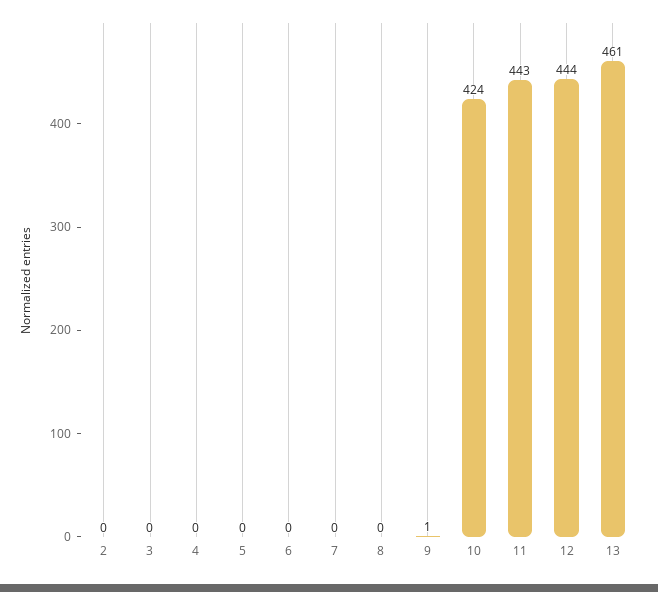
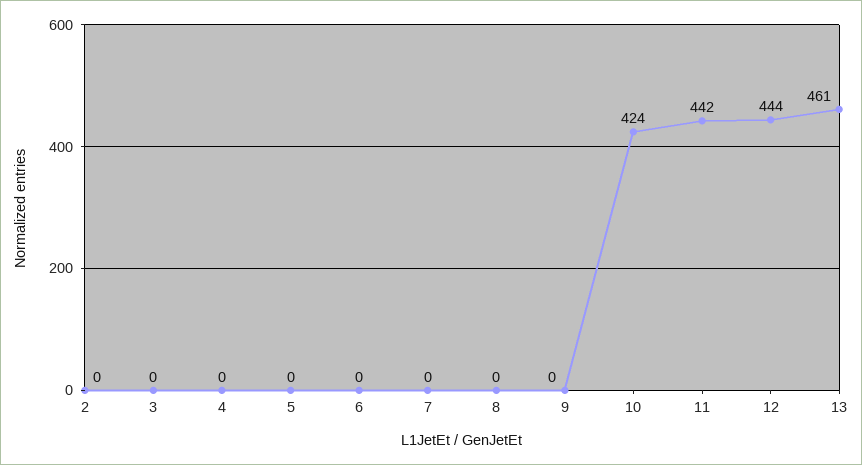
9: 1 -> 0
11: 443 -> 442

